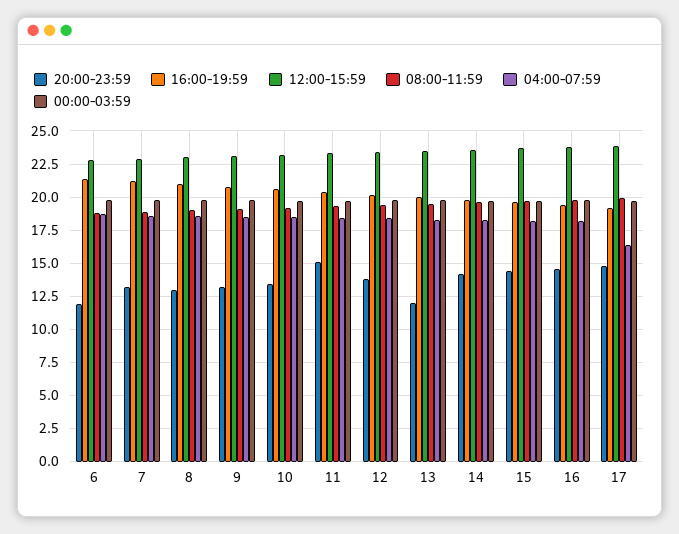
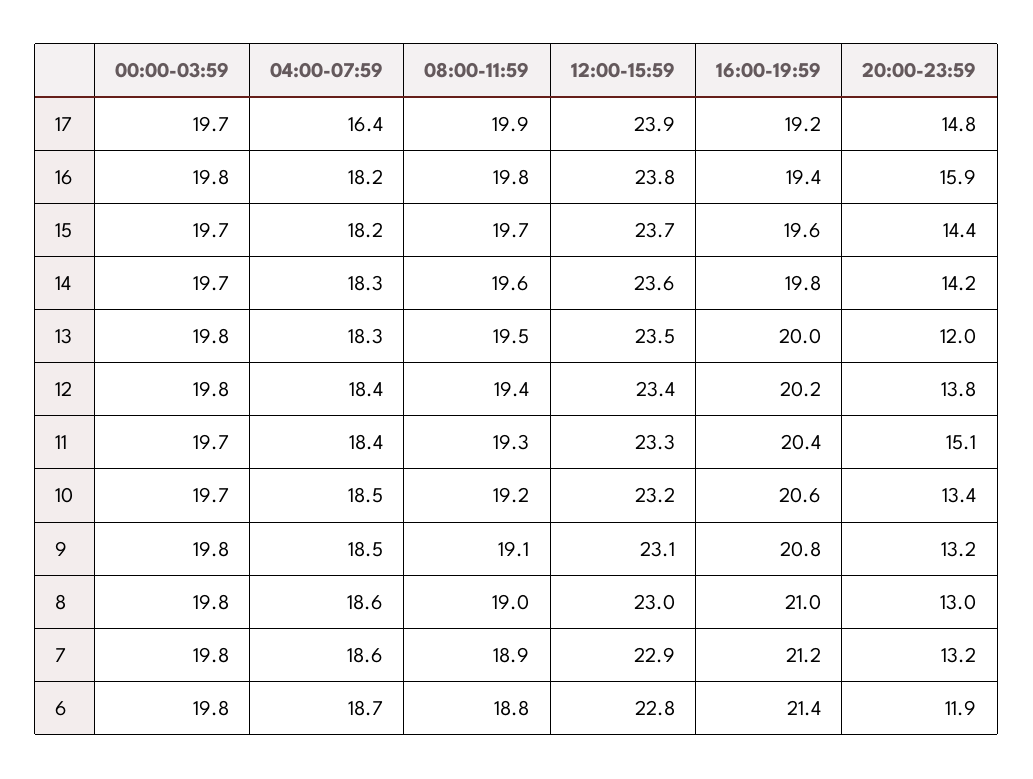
20:00-23:59, 16: 14.5 -> 15.9

